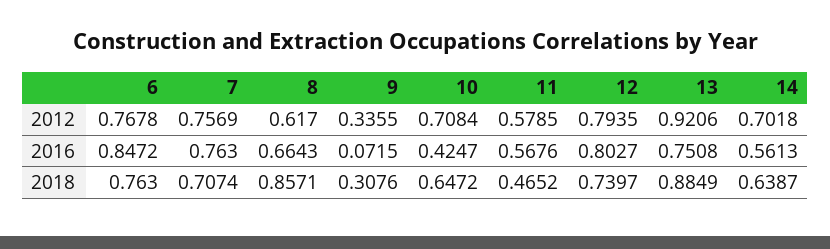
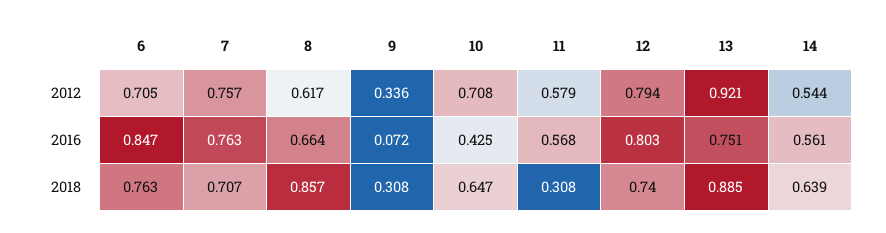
6, 2012: 0.7678 -> 0.705
14, 2012: 0.7018 -> 0.544
11, 2018: 0.4652 -> 0.308

